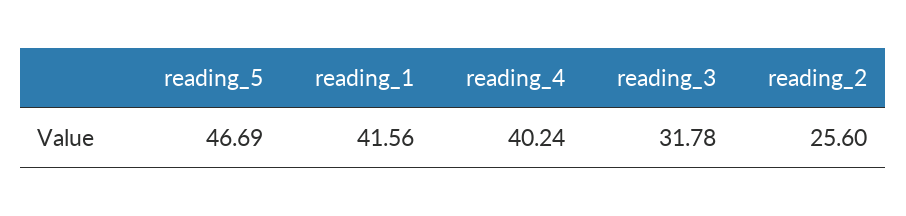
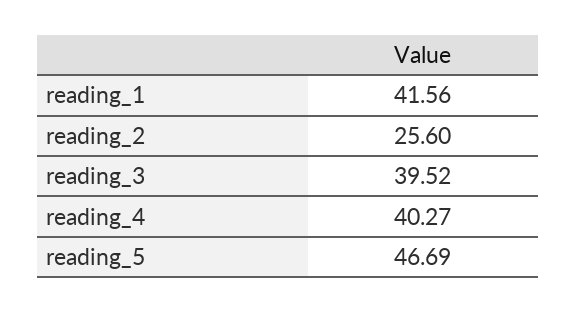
reading_4: 40.24 -> 40.27
reading_3: 31.78 -> 39.52

